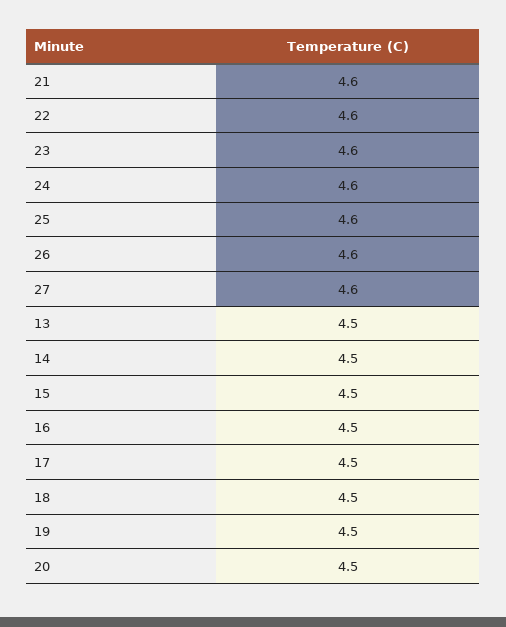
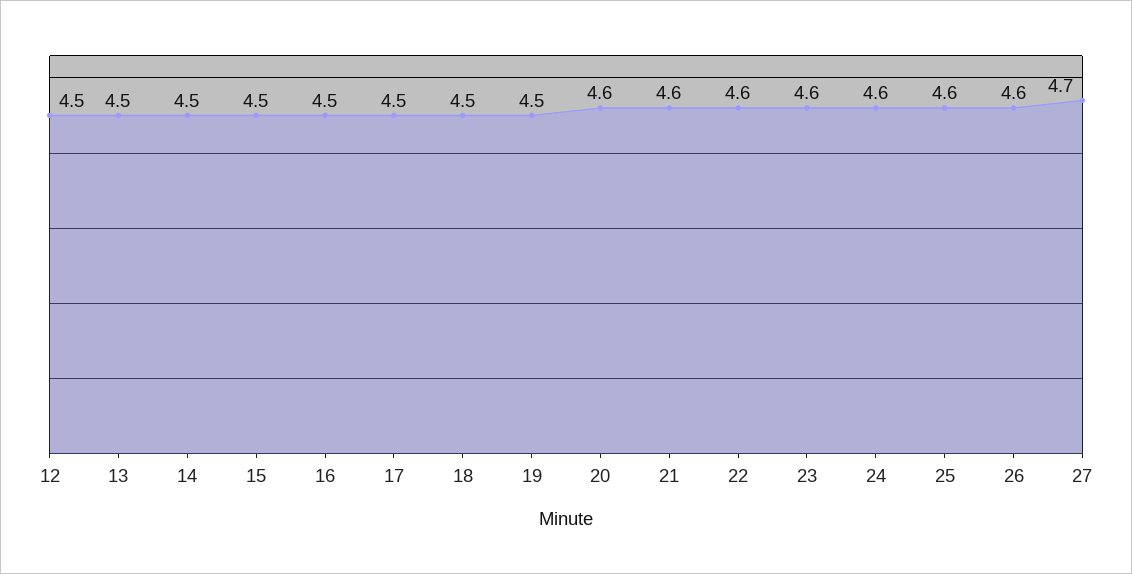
27: 4.6 -> 4.7
20: 4.5 -> 4.6
12: none -> 4.5

